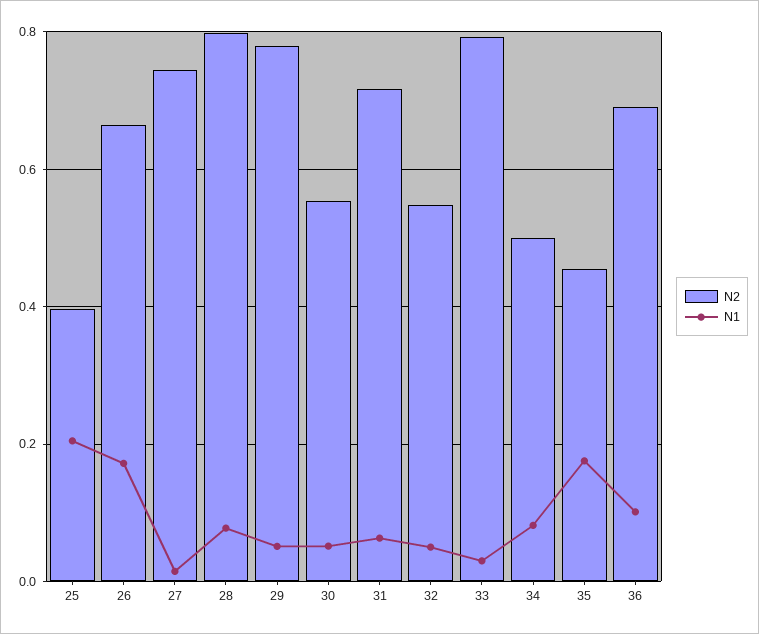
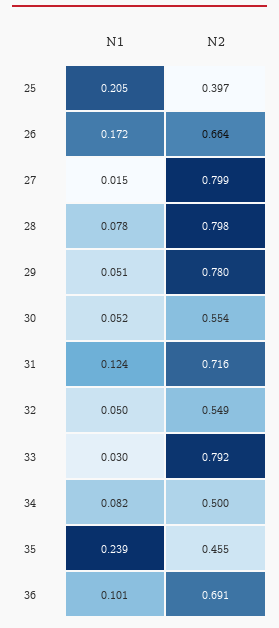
N2, 27: 0.74 -> 0.799
N1, 31: 0.06 -> 0.124
N1, 35: 0.18 -> 0.239

